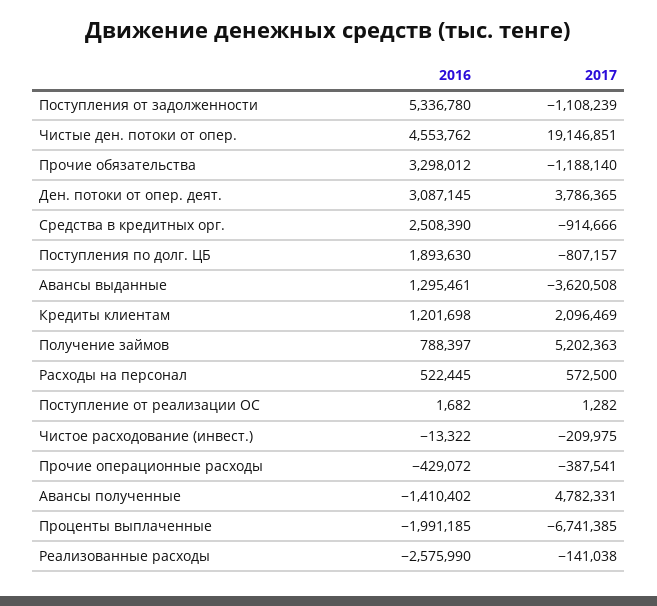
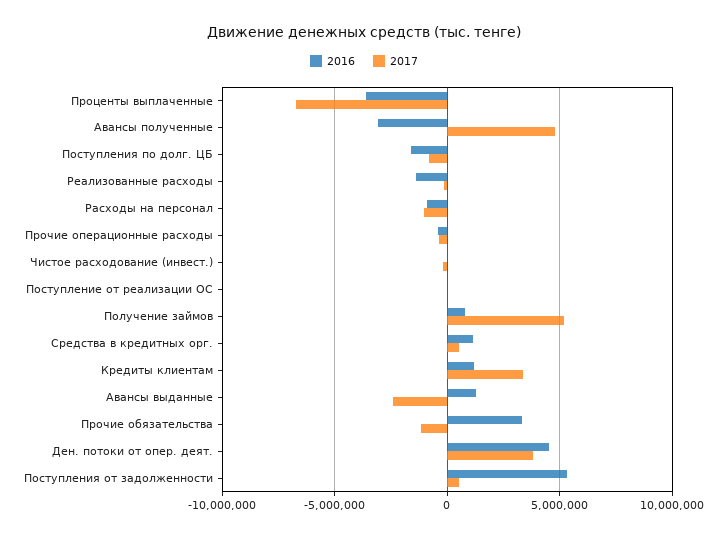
2017, Поступления от задолженности: -1108239 -> 500000
2016, Чистые ден. потоки от опер.: 4553762 -> none
2017, Чистые ден. потоки от опер.: 19146851 -> none
2016, Ден. потоки от опер. деят.: 3087145 -> 4500000
2016, Средства в кредитных орг.: 2508390 -> 1000000
2017, Средства в кредитных орг.: -914666 -> 500000
2016, Поступления по долг. ЦБ: 1893630 -> -1500000
2017, Авансы выданные: -3620508 -> -2500000
2017, Кредиты клиентам: 2096469 -> 3500000
2016, Расходы на персонал: 522445 -> -1000000
2017, Расходы на персонал: 572500 -> -1000000
2016, Авансы полученные: -1410402 -> -3000000
2016, Проценты выплаченные: -1991185 -> -3500000
2016, Реализованные расходы: -2575990 -> -1500000

